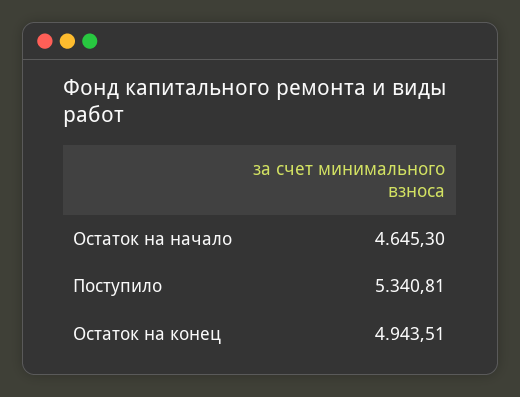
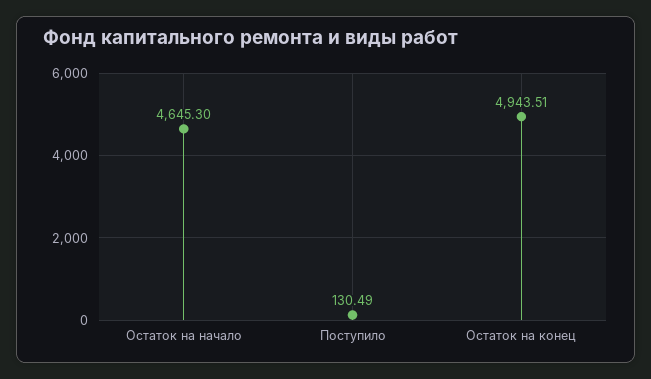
Поступило: 5340.81 -> 130.49

